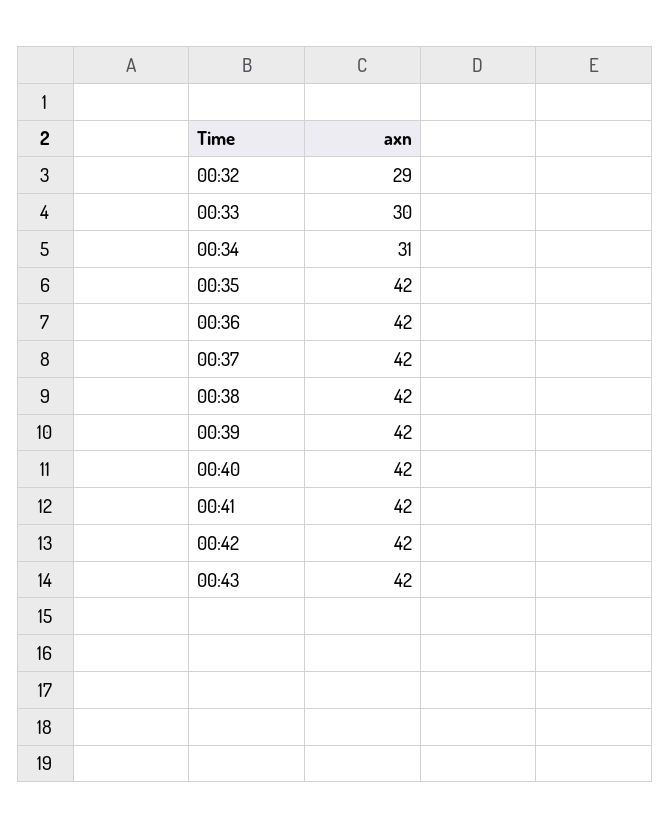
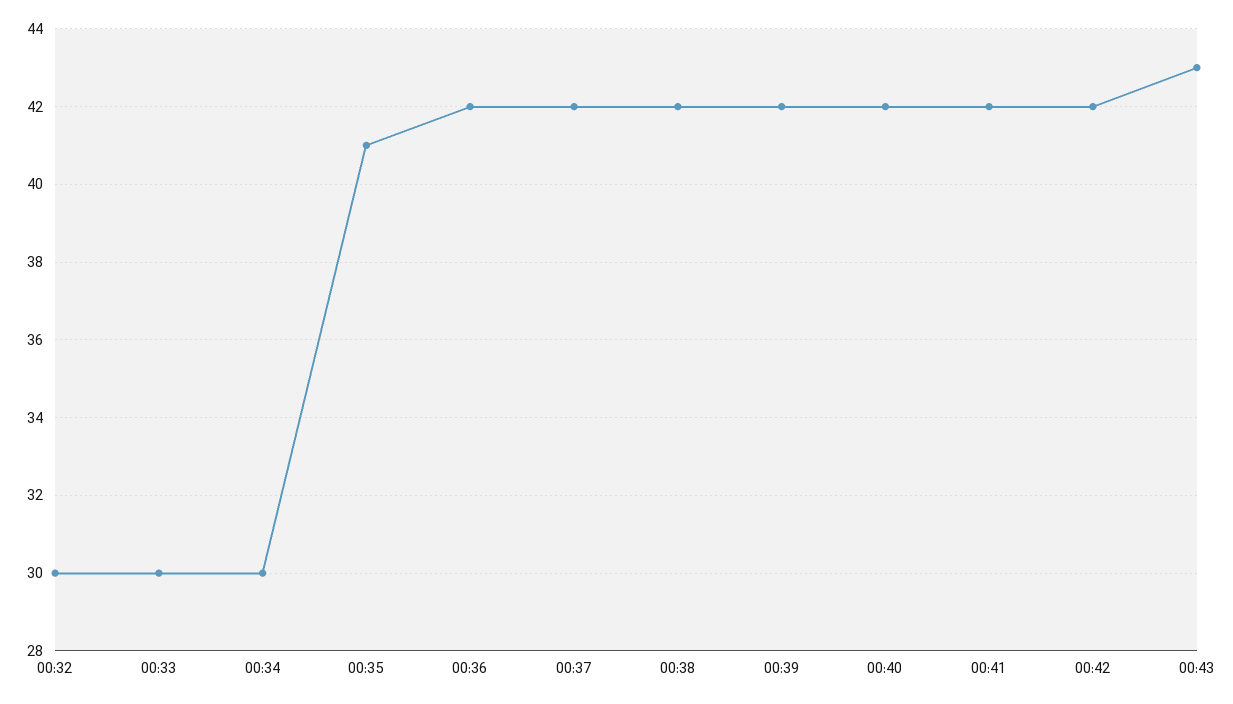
00:32: 29 -> 30
00:34: 31 -> 30
00:35: 42 -> 41
00:43: 42 -> 43

